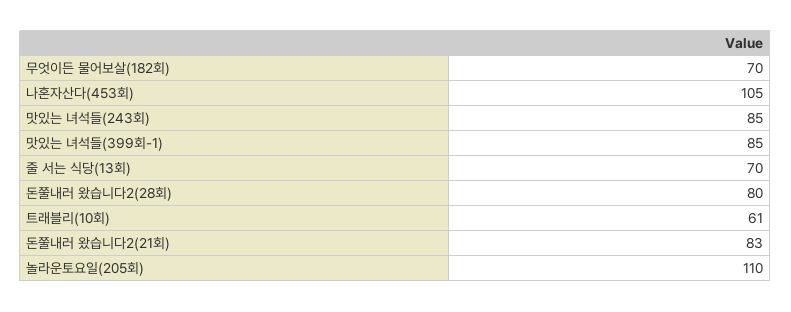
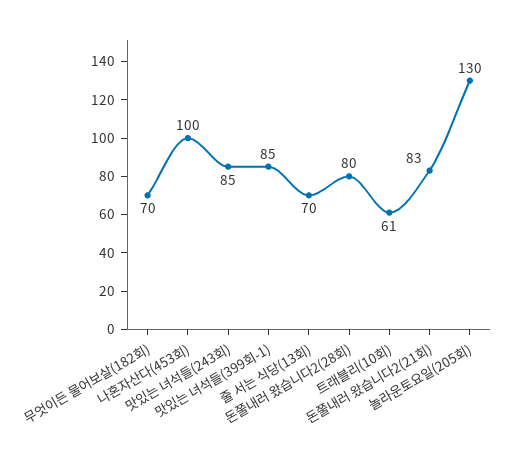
나혼자산다(453회): 105 -> 100
놀라운토요일(205회): 110 -> 130

